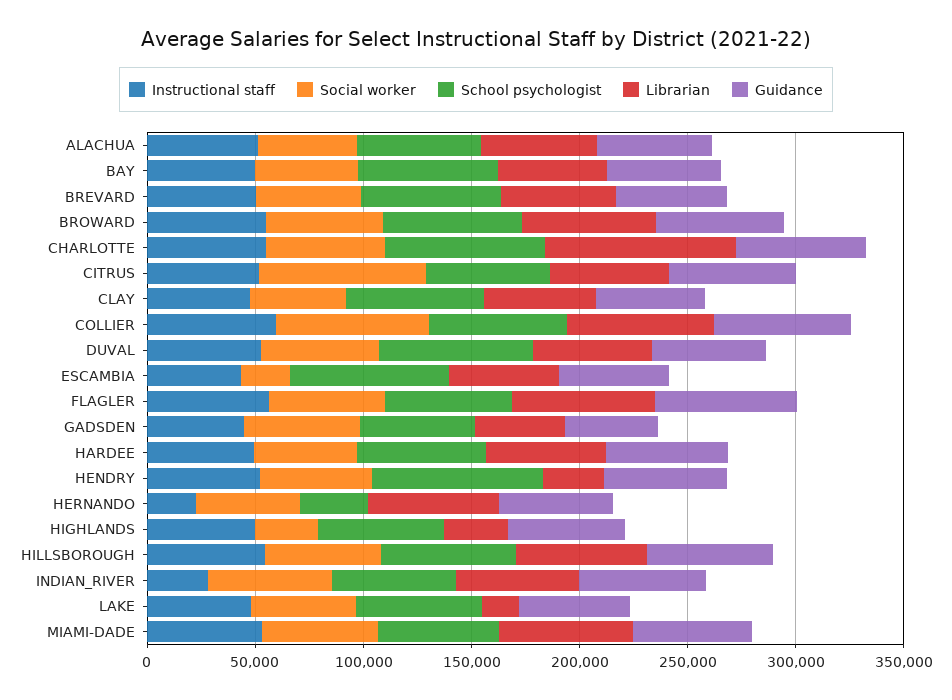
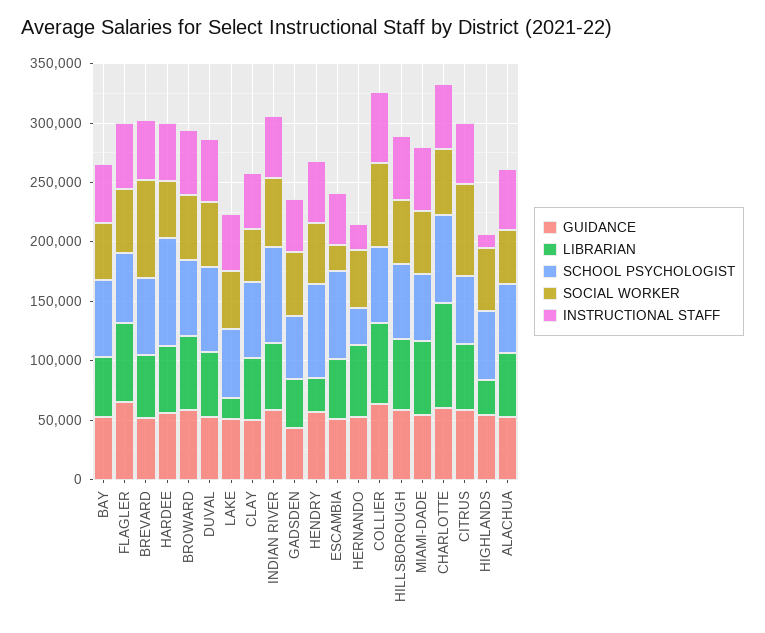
Social worker, BREVARD: 50000 -> 80000
School psychologist, HARDEE: 60000 -> 90000
Instructional staff, HIGHLANDS: 50000 -> 10000
Social worker, HIGHLANDS: 30000 -> 50000
Instructional staff, INDIAN_RIVER: 30000 -> 50000
School psychologist, INDIAN_RIVER: 60000 -> 80000

